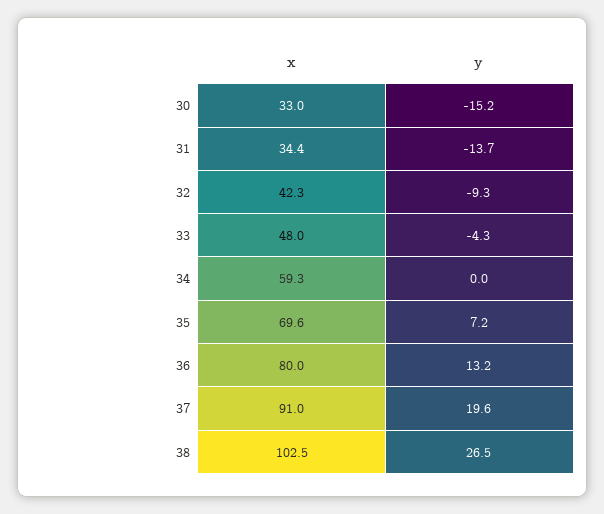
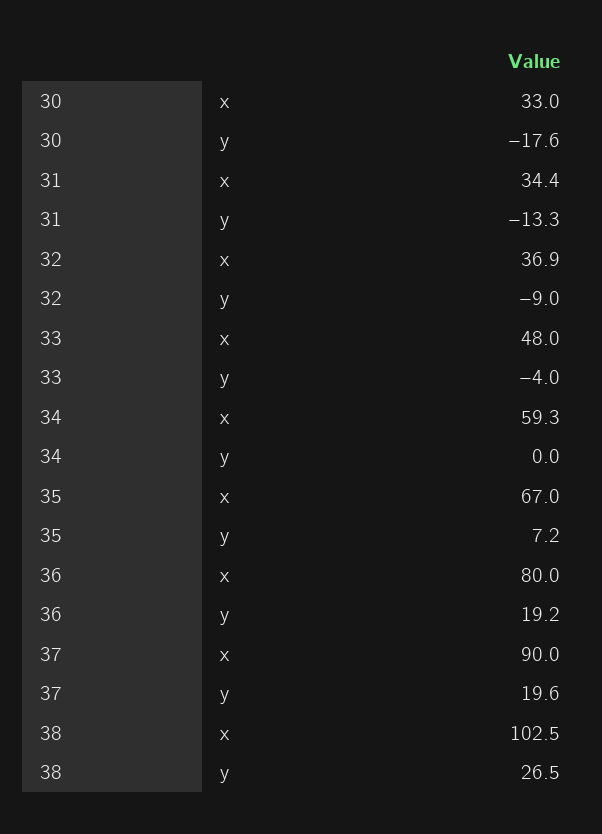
y, 30: -15.2 -> -17.6
y, 31: -13.7 -> -13.3
x, 32: 42.3 -> 36.9
y, 32: -9.3 -> -9
y, 33: -4.3 -> -4
x, 35: 69.6 -> 67
y, 36: 13.2 -> 19.2
x, 37: 91 -> 90

